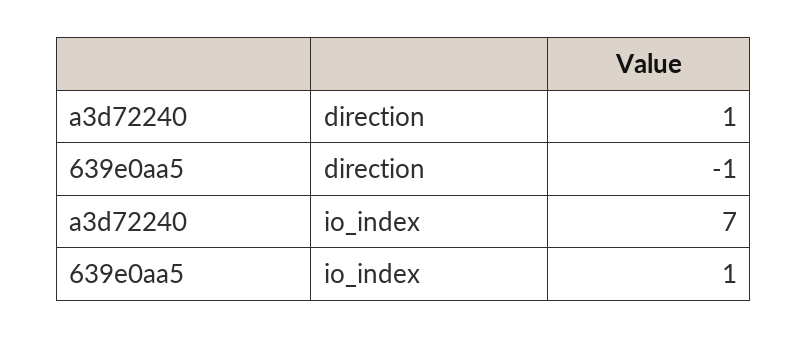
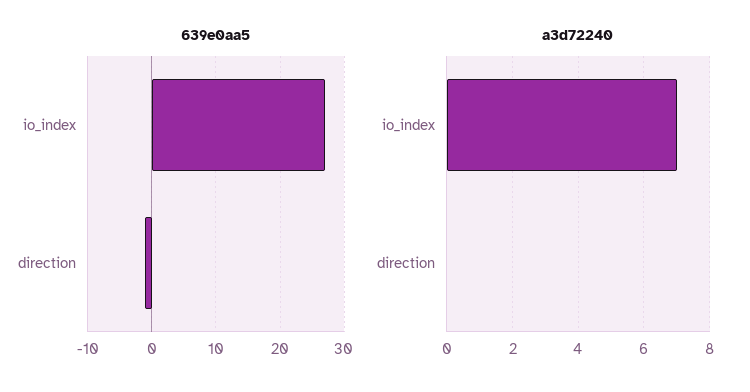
a3d72240, direction: 1 -> 0
639e0aa5, io_index: 1 -> 27

